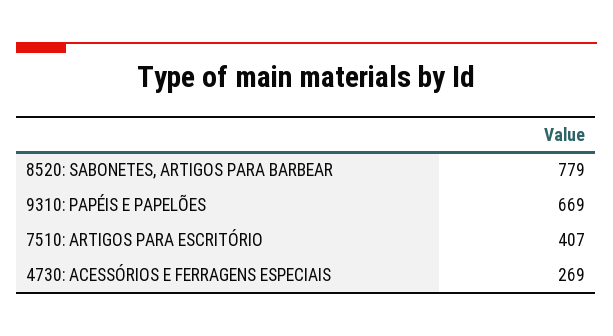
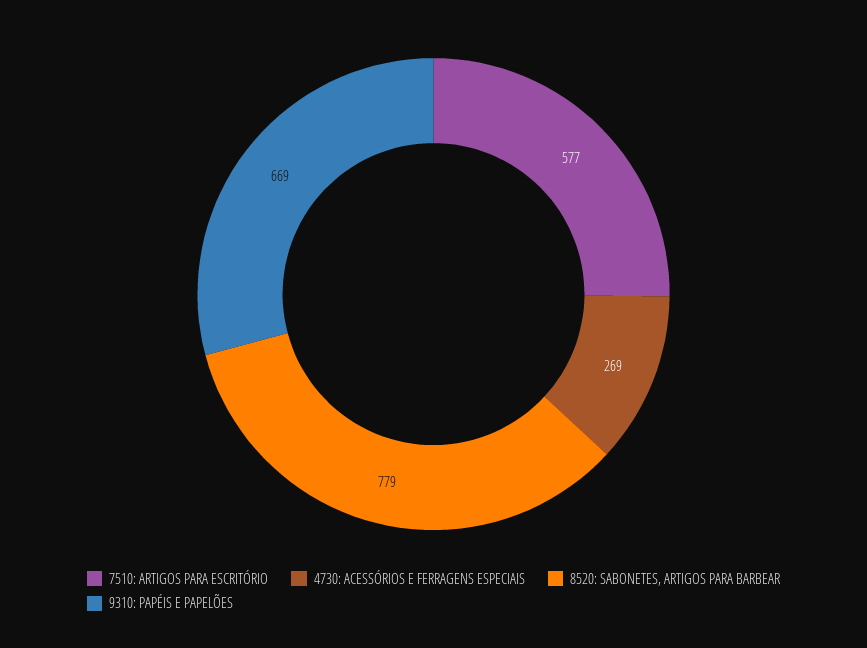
7510: ARTIGOS PARA ESCRITÓRIO: 407 -> 577

